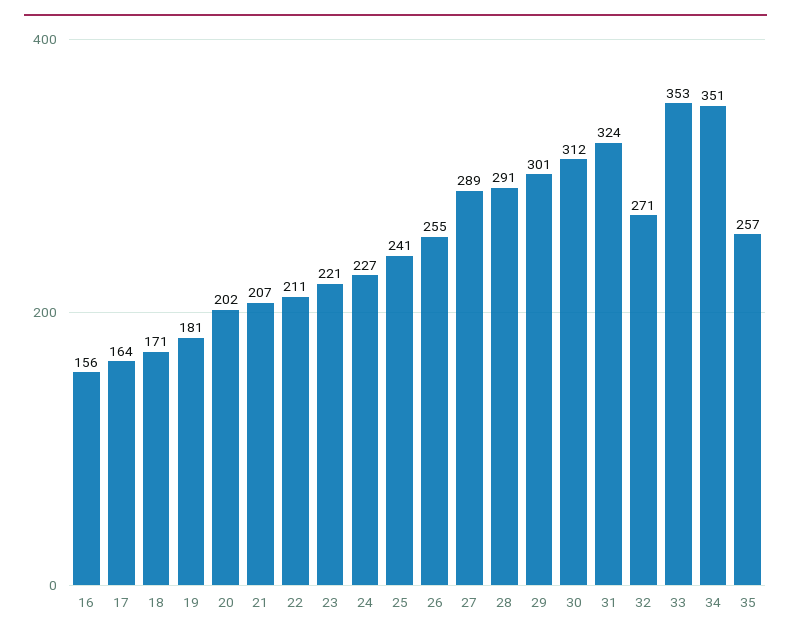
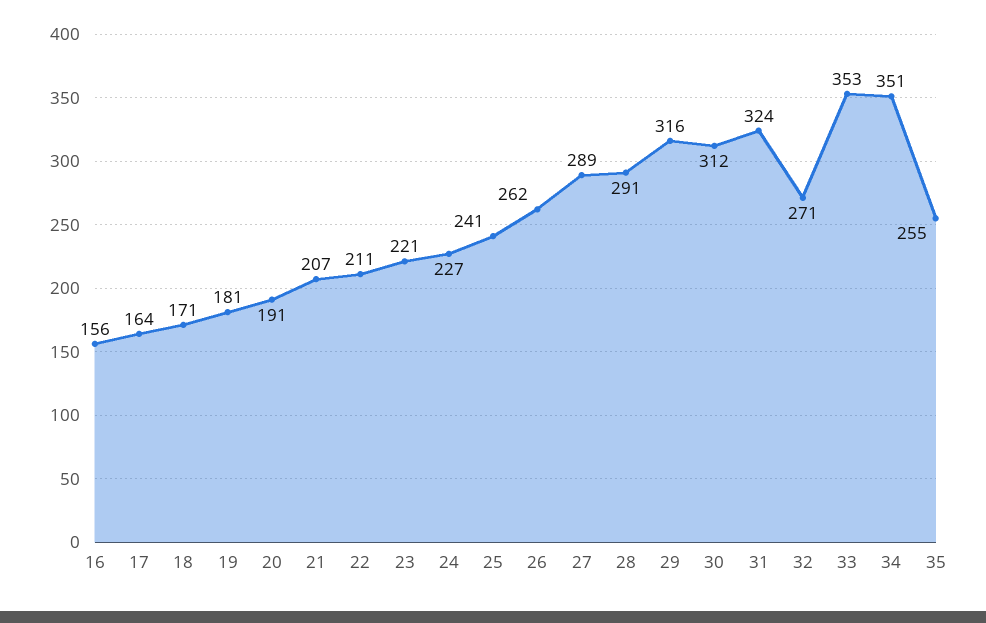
20: 202 -> 191
26: 255 -> 262
29: 301 -> 316
35: 257 -> 255

